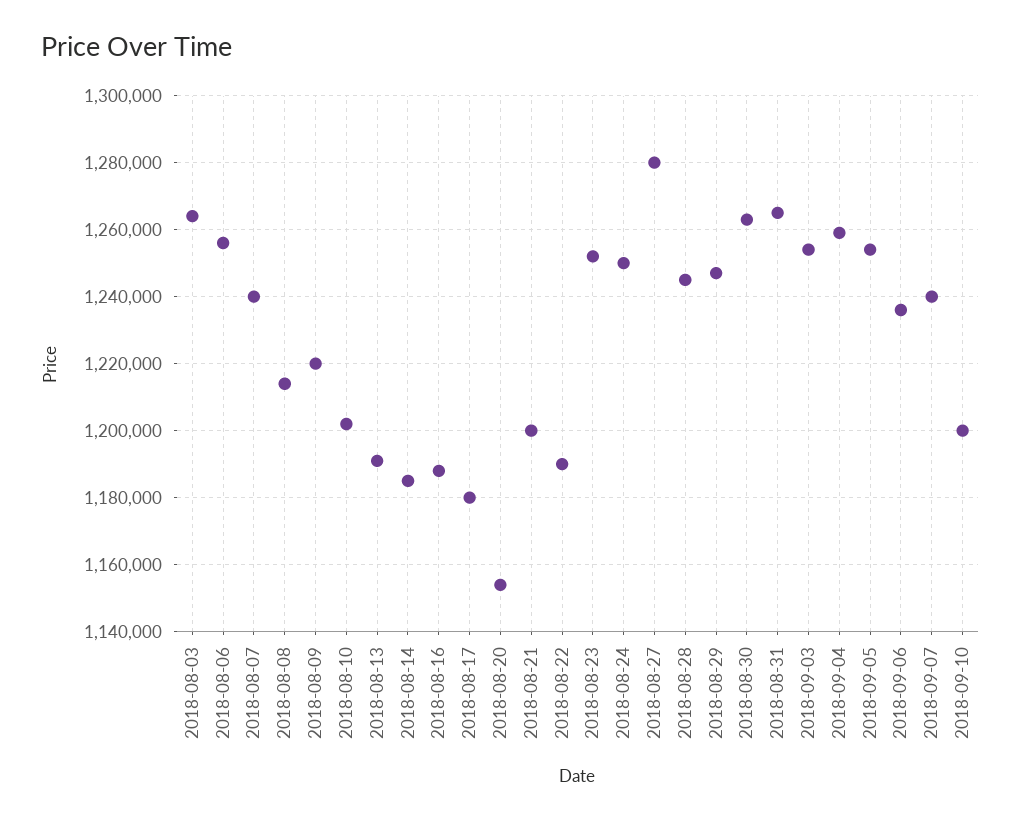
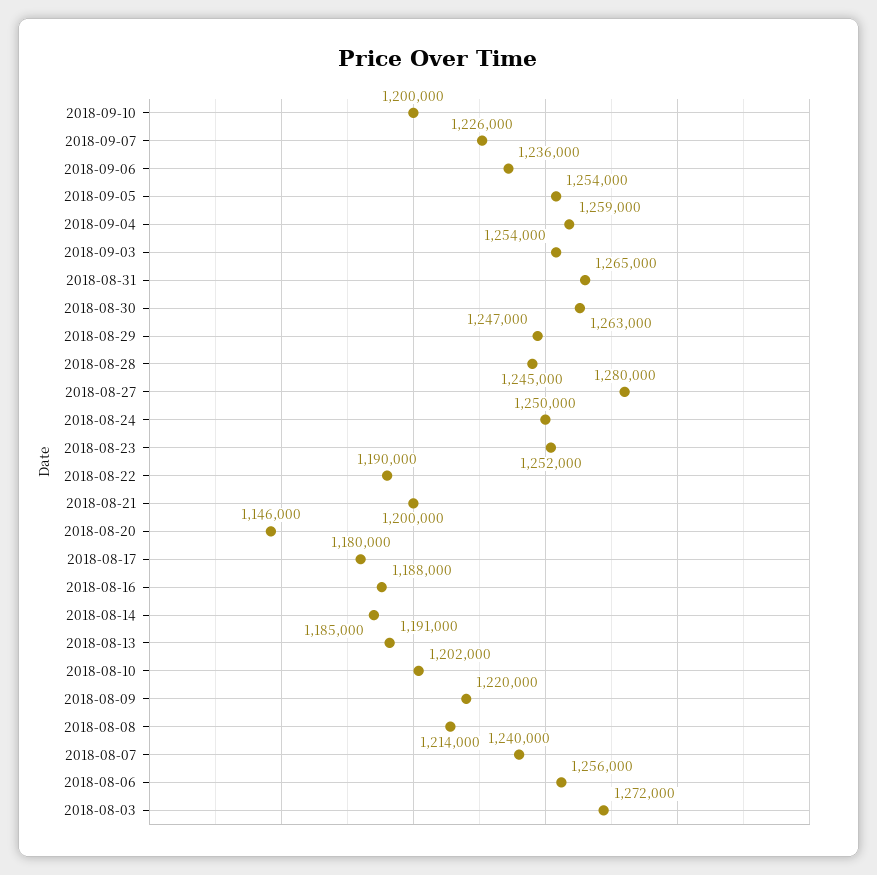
2018-08-03: 1264000 -> 1272000
2018-08-20: 1154000 -> 1146000
2018-09-07: 1240000 -> 1226000

